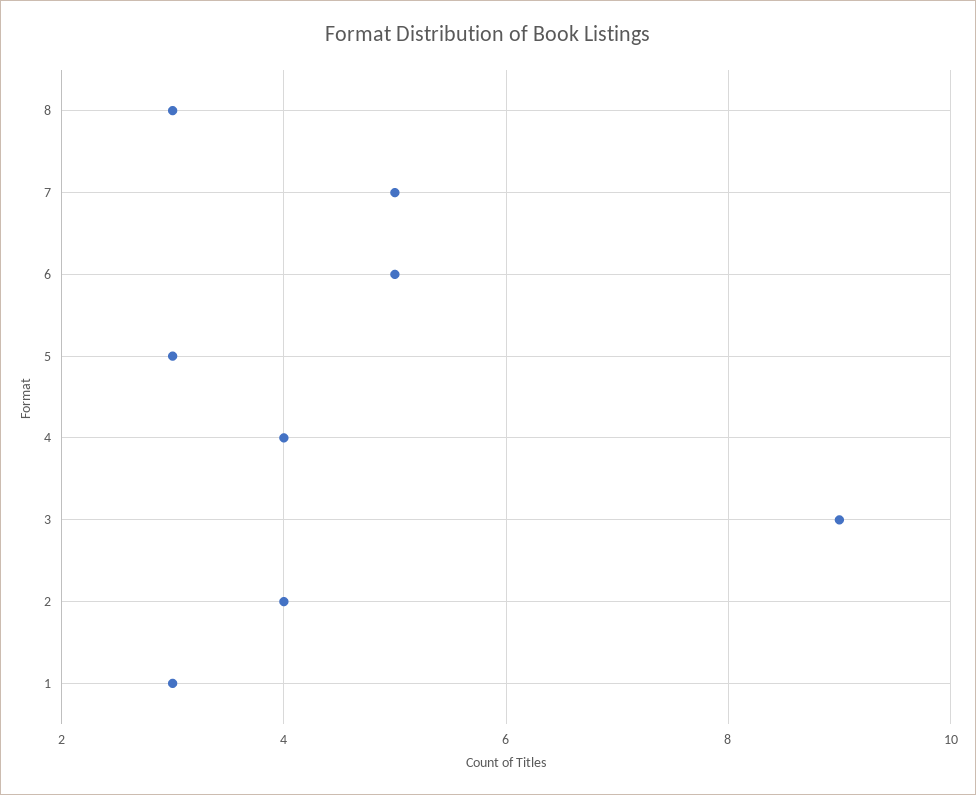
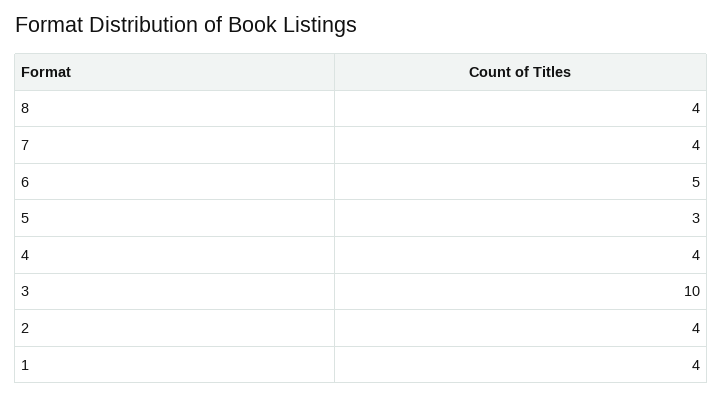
8: 3 -> 4
7: 5 -> 4
3: 9 -> 10
1: 3 -> 4

